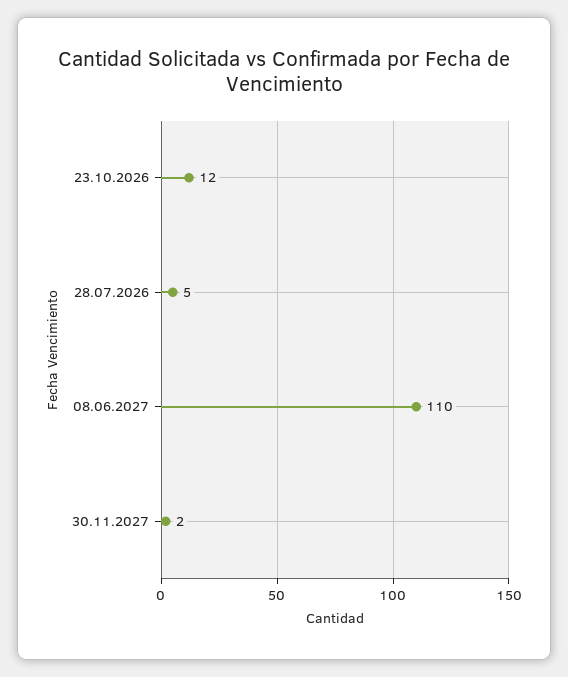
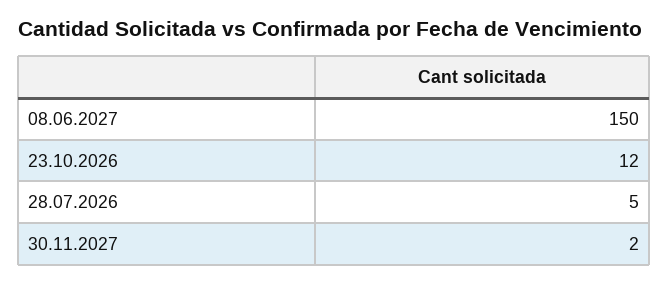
08.06.2027: 110 -> 150

